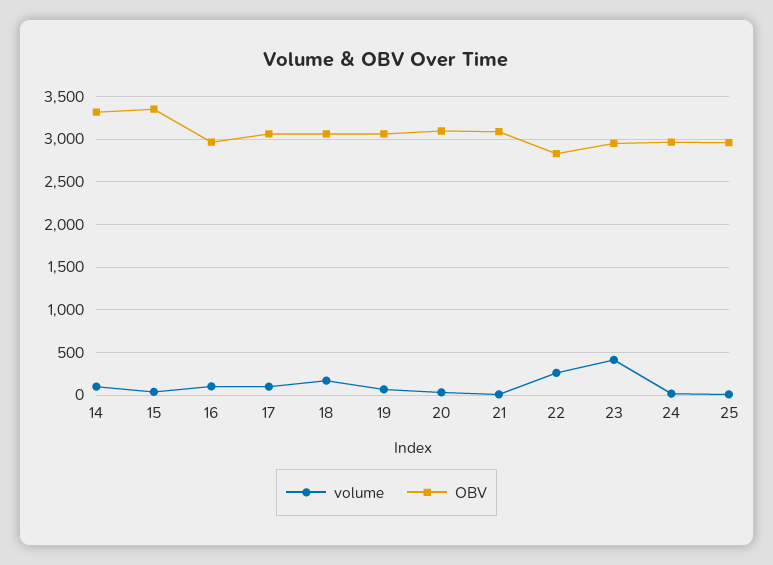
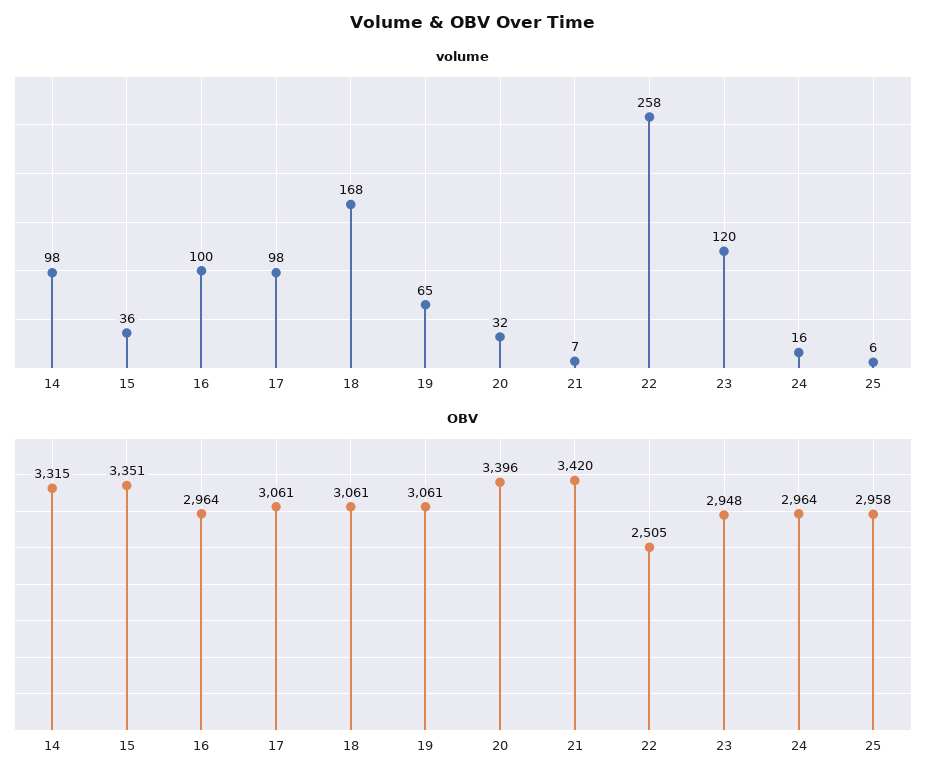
OBV, 20: 3100 -> 3396
OBV, 21: 3100 -> 3420
OBV, 22: 2800 -> 2505
volume, 23: 400 -> 120

